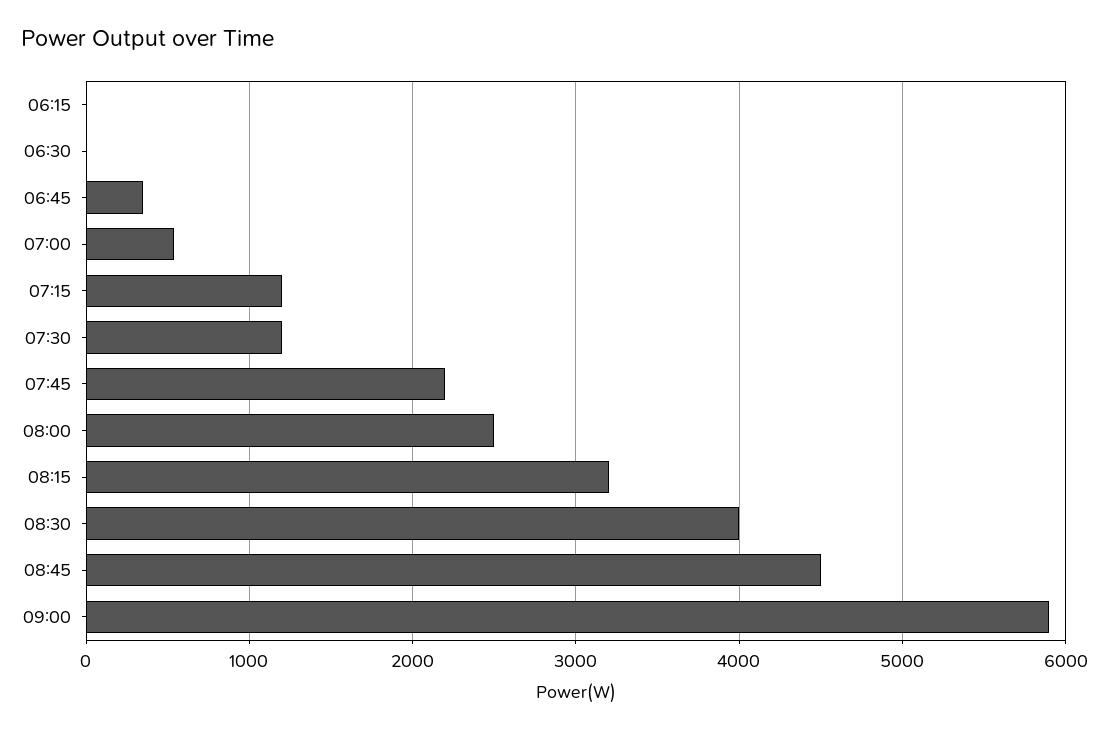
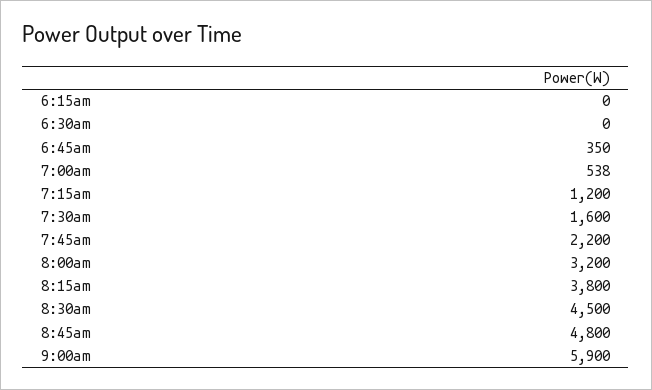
07:30: 1200 -> 1600
08:00: 2500 -> 3200
08:15: 3200 -> 3800
08:30: 4000 -> 4500
08:45: 4500 -> 4800

